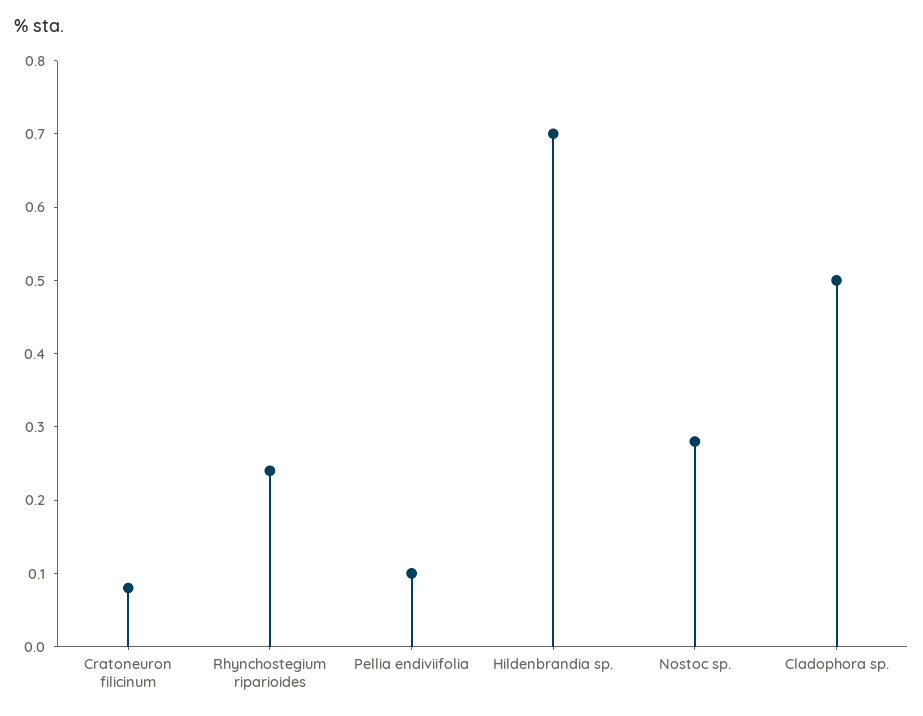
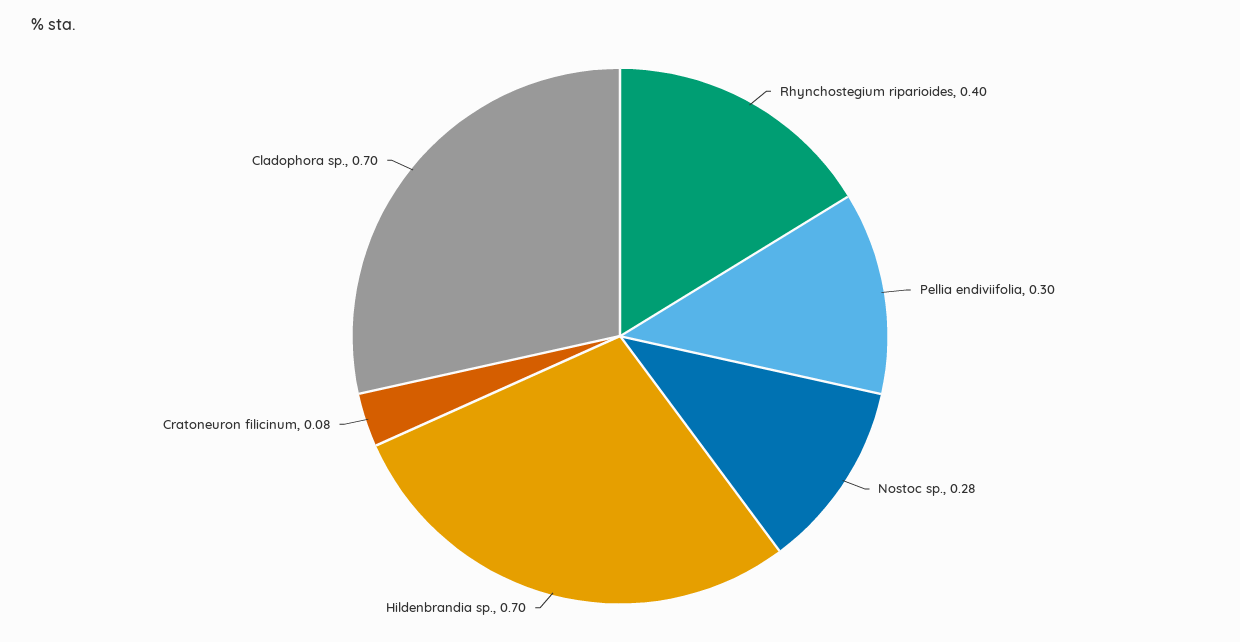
Rhynchostegium riparioides: 0.25 -> 0.4
Pellia endiviifolia: 0.1 -> 0.3
Cladophora sp.: 0.5 -> 0.7

